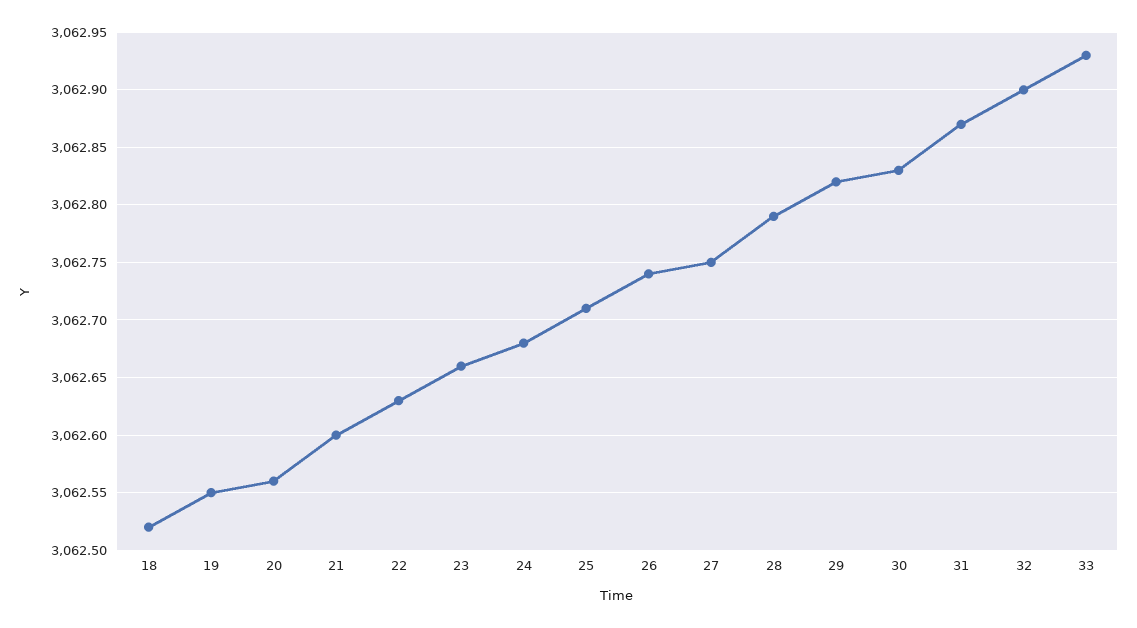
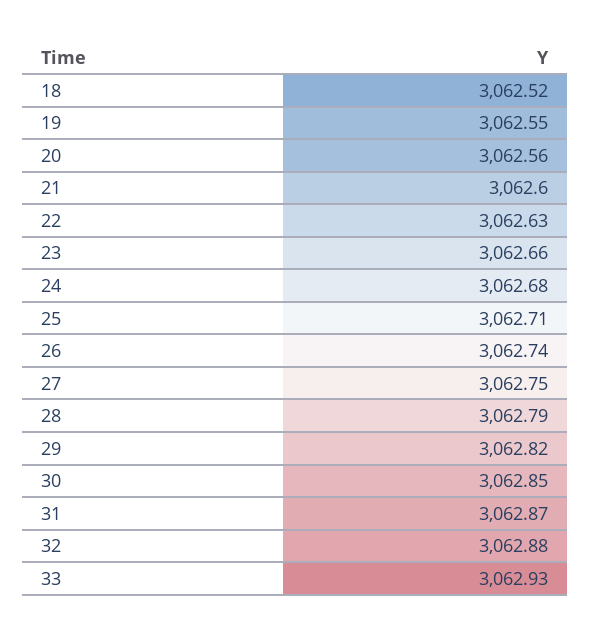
30: 3062.83 -> 3062.85
32: 3062.9 -> 3062.88

